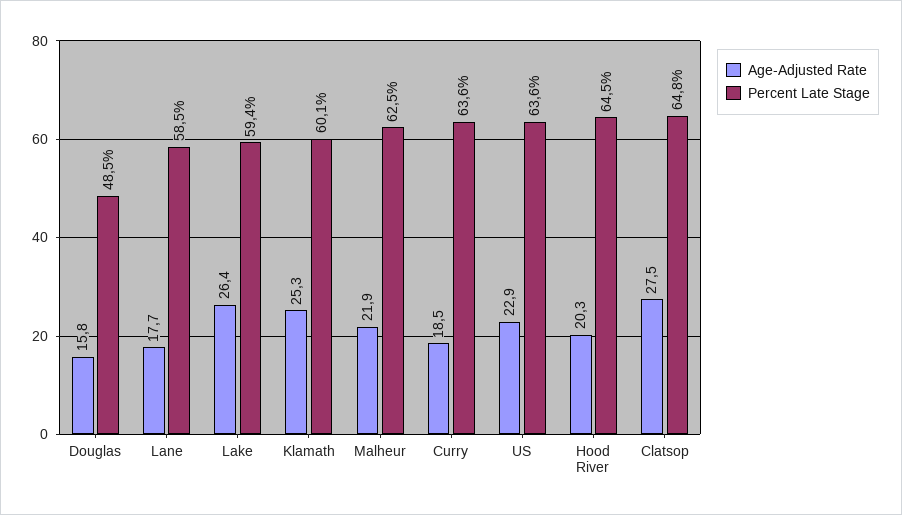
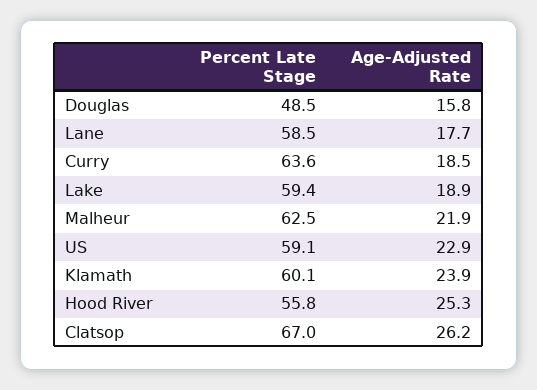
Age-Adjusted Rate, Lake: 26.4 -> 18.9
Age-Adjusted Rate, Klamath: 25.3 -> 23.9
Percent Late Stage, US: 63.6 -> 59.1
Age-Adjusted Rate, Hood River: 20.3 -> 25.3
Percent Late Stage, Hood River: 64.5 -> 55.8
Age-Adjusted Rate, Clatsop: 27.5 -> 26.2
Percent Late Stage, Clatsop: 64.8 -> 67

